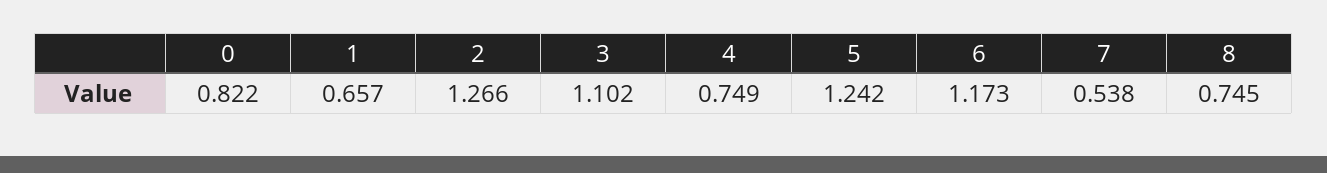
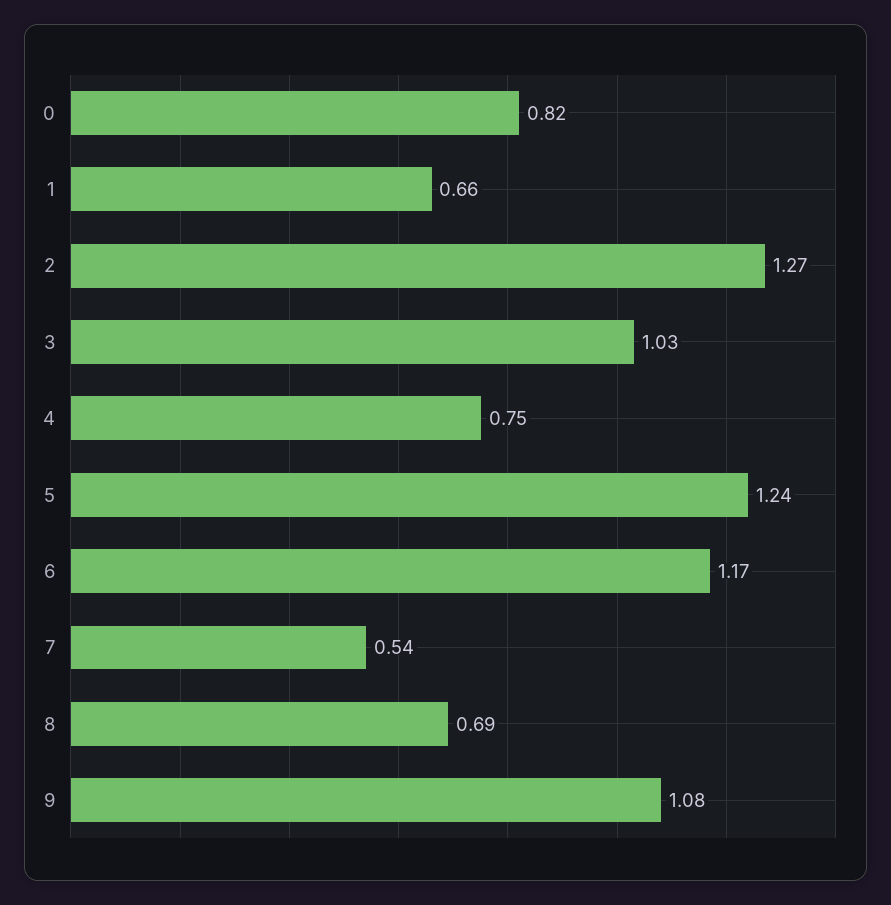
3: 1.102 -> 1.03
8: 0.745 -> 0.69
9: none -> 1.08

